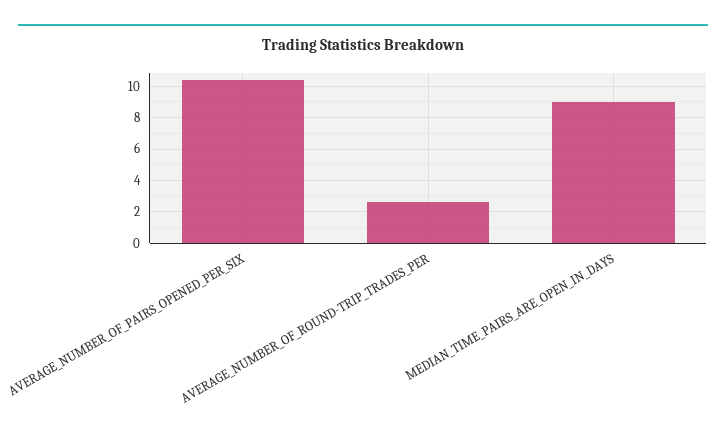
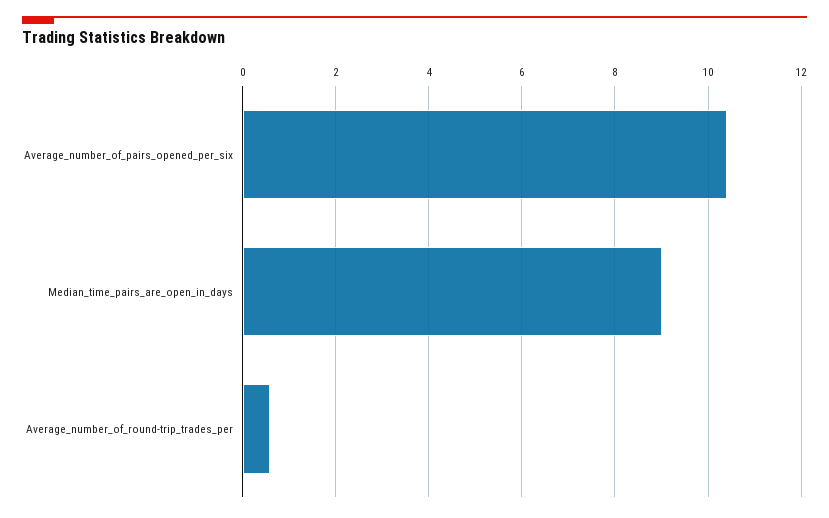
AVERAGE_NUMBER_OF_ROUND-TRIP_TRADES_PER: 2.5 -> 0.5

